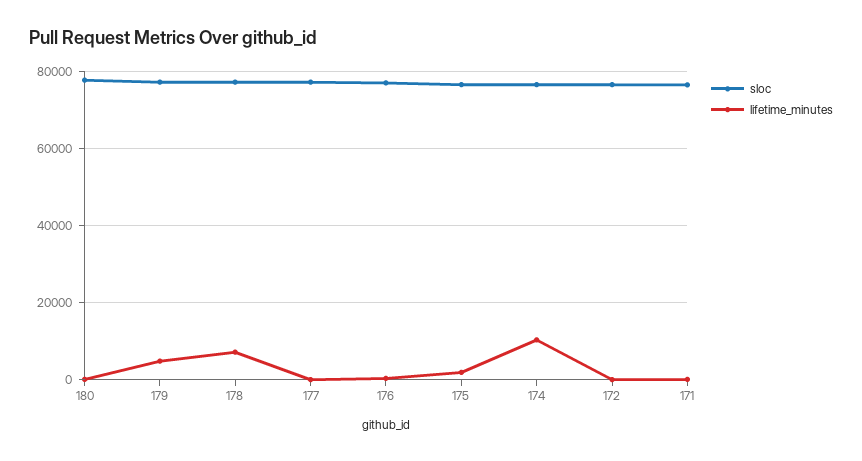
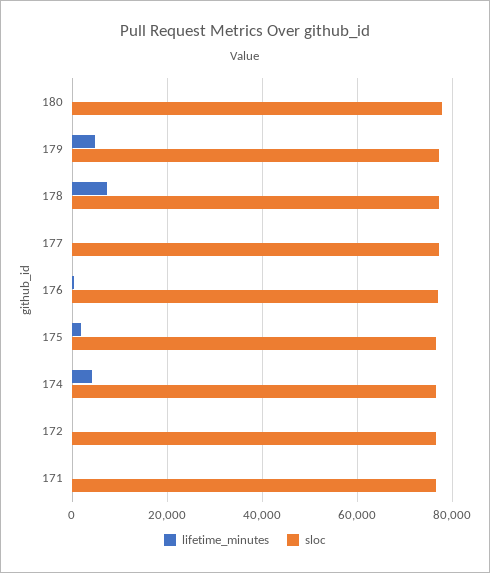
lifetime_minutes, 174: 10000 -> 4000

